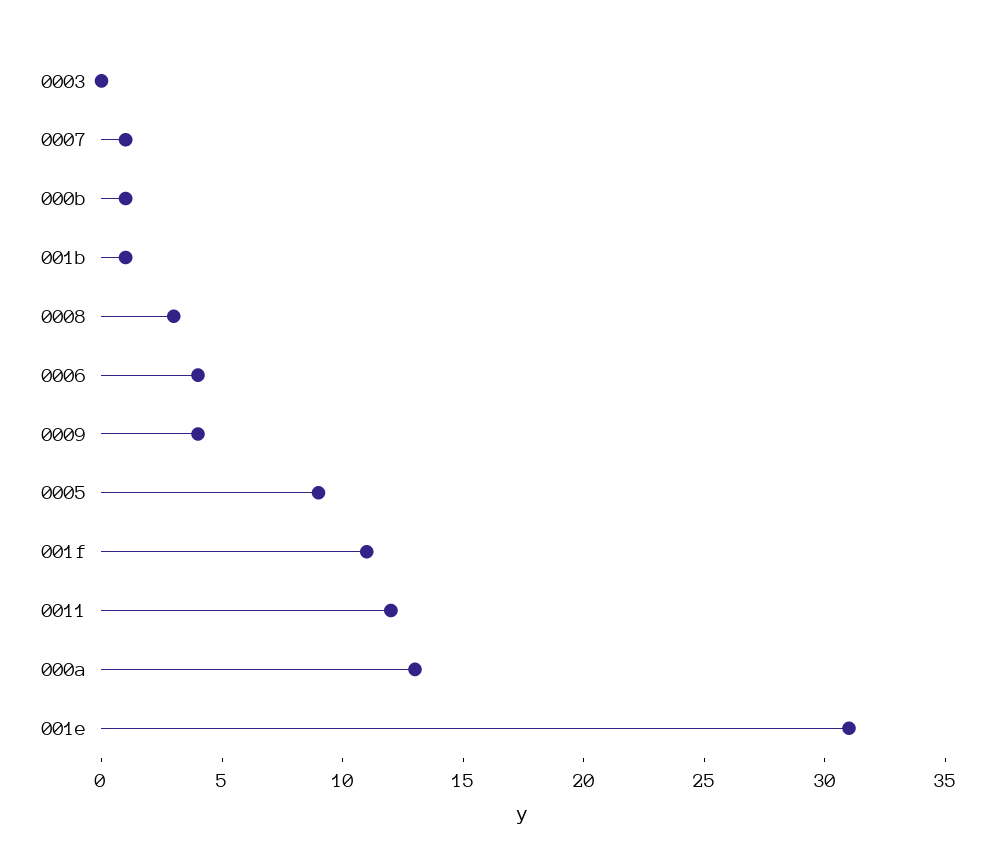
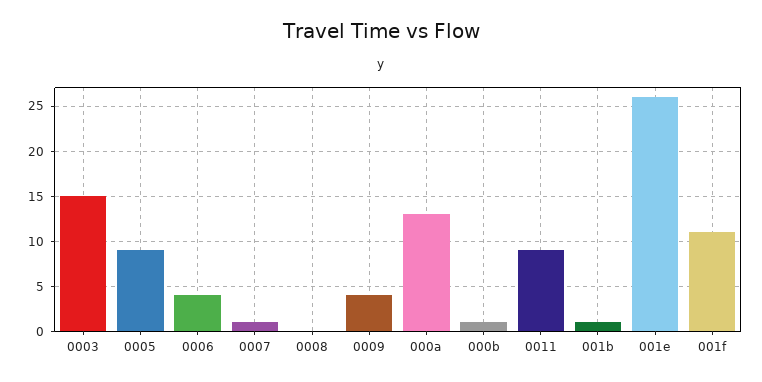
0003: 0 -> 15
0008: 3 -> 0
0011: 12 -> 9
001e: 31 -> 26

